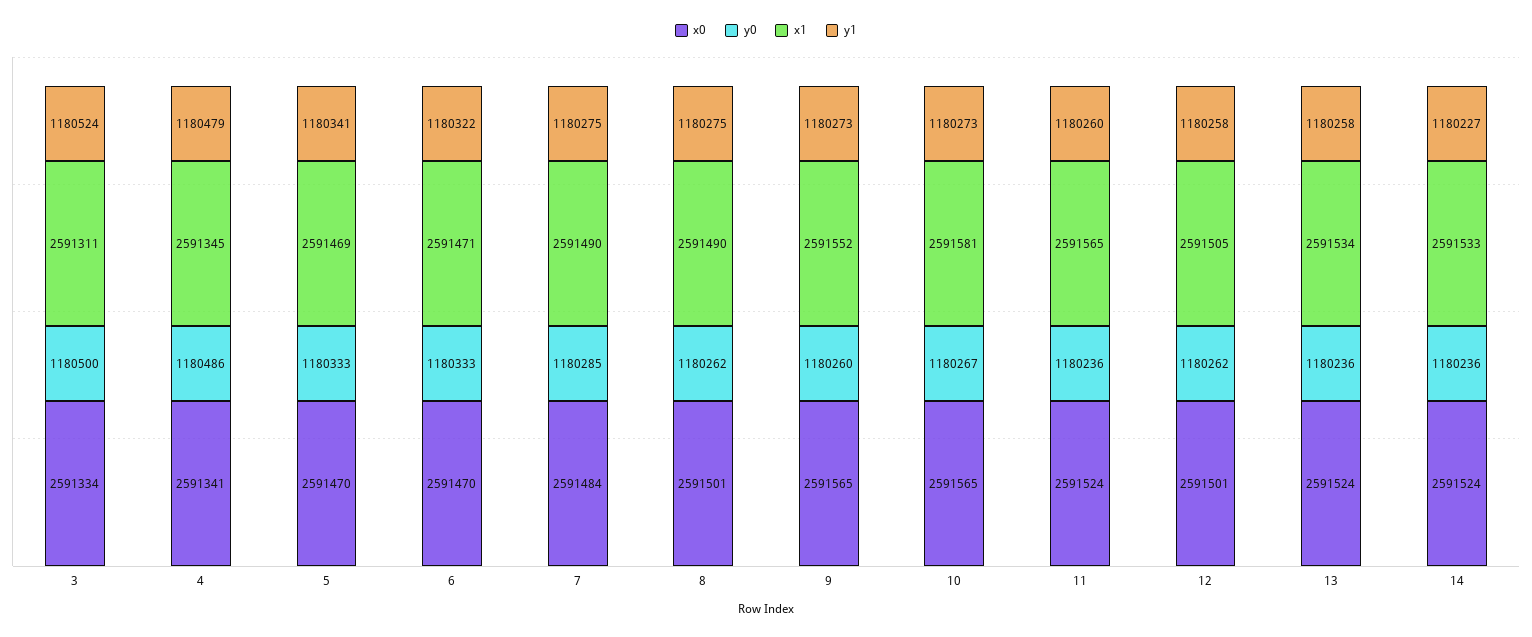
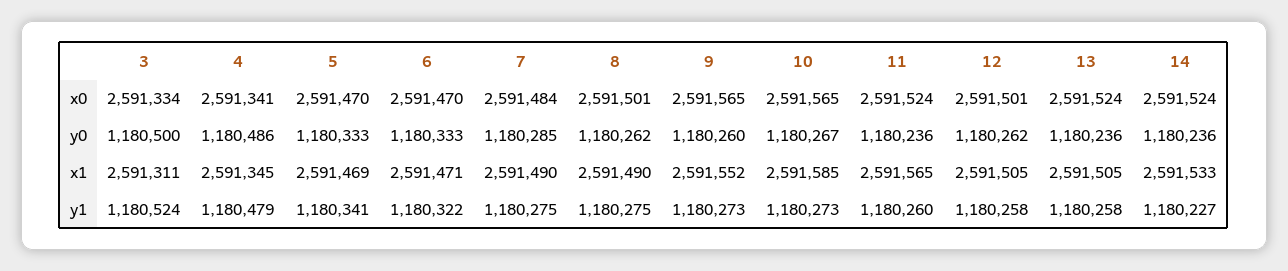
x1, 10: 2591581 -> 2591585
x1, 13: 2591534 -> 2591505

